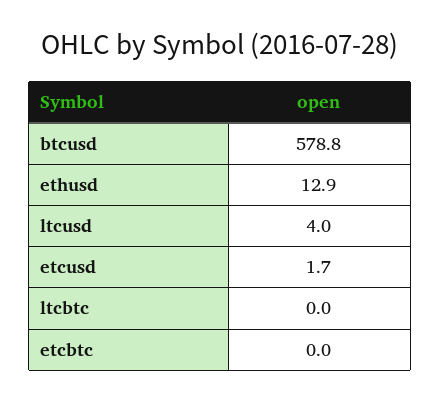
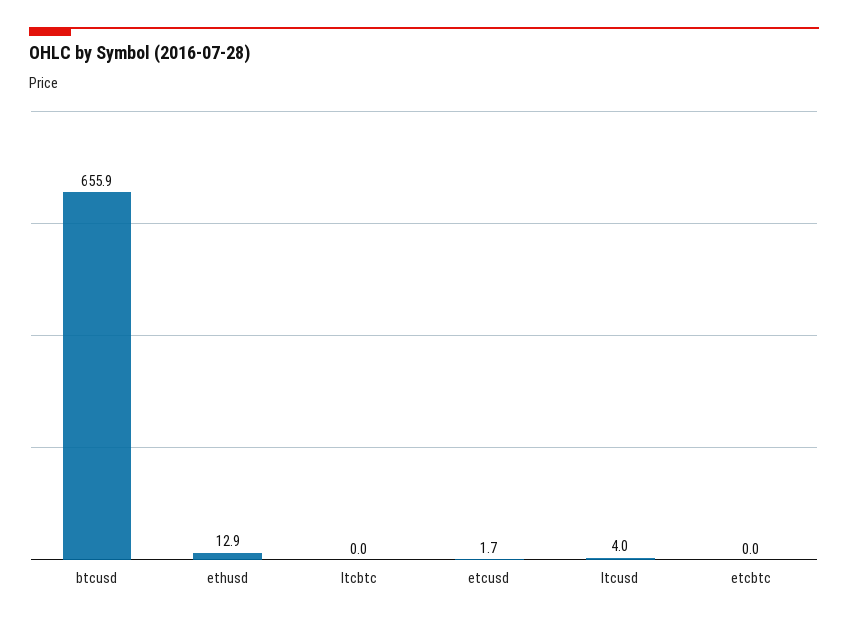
btcusd: 578.8 -> 655.9

